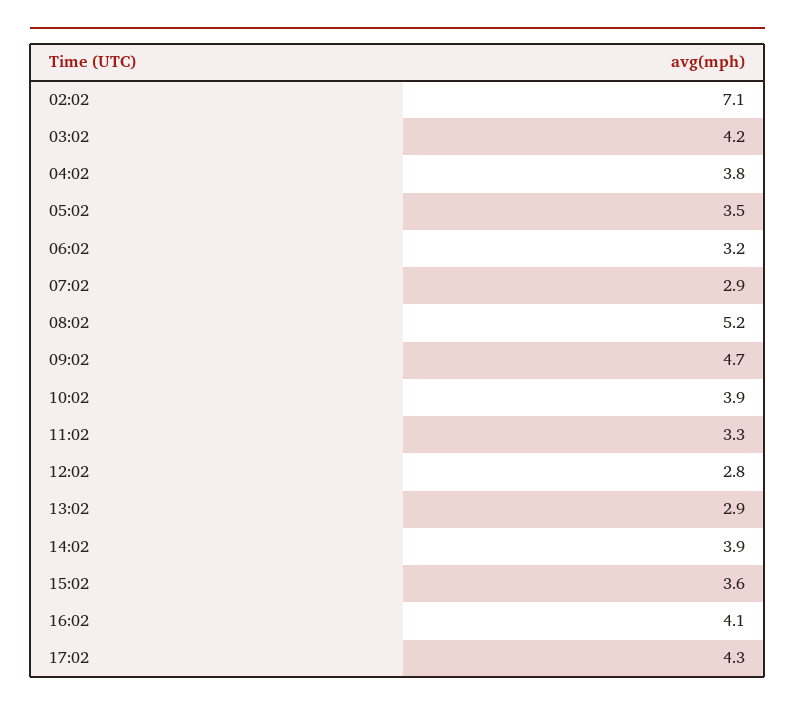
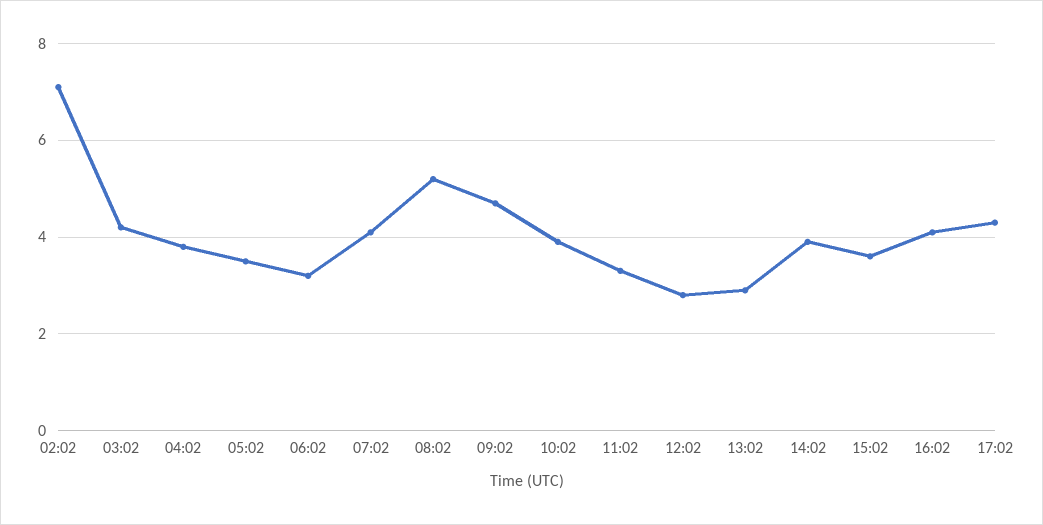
07:02: 2.9 -> 4

